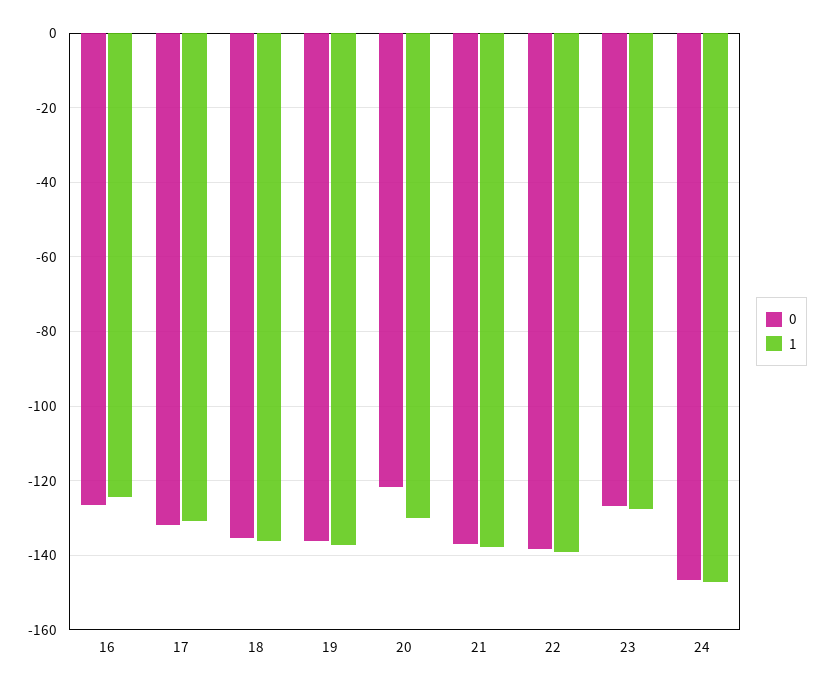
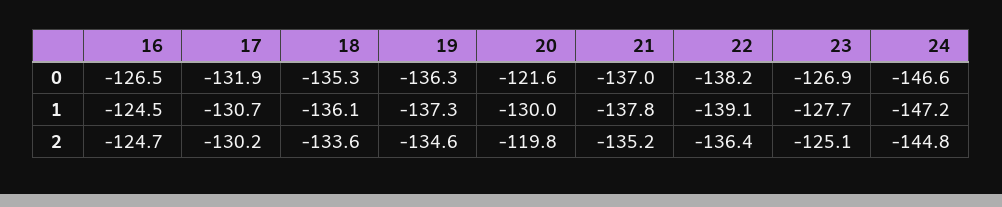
2, 16: none -> -124.7
2, 17: none -> -130.2
2, 18: none -> -133.6
2, 19: none -> -134.6
2, 20: none -> -119.8
2, 21: none -> -135.2
2, 22: none -> -136.4
2, 23: none -> -125.1
2, 24: none -> -144.8

